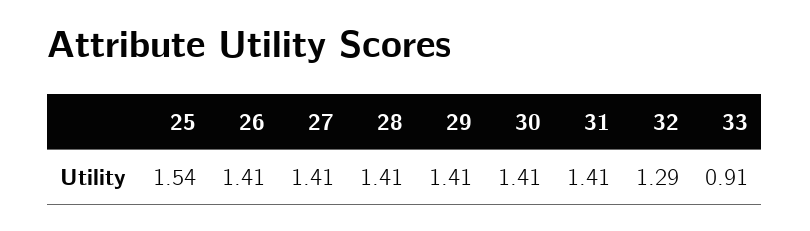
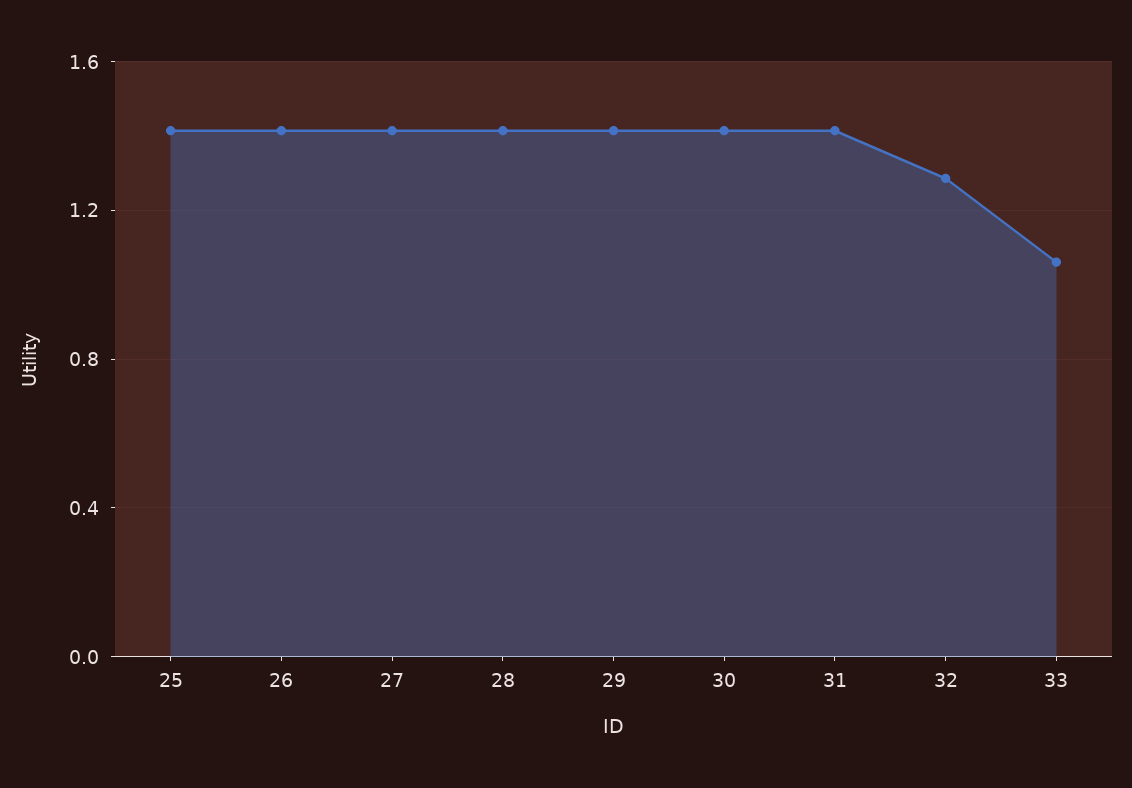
25: 1.54 -> 1.4
33: 0.91 -> 1.05

